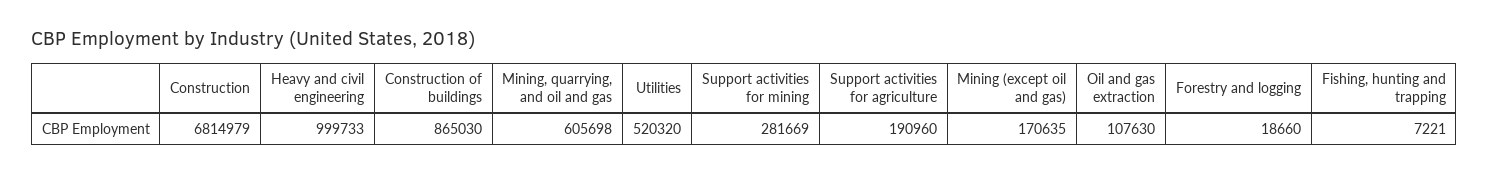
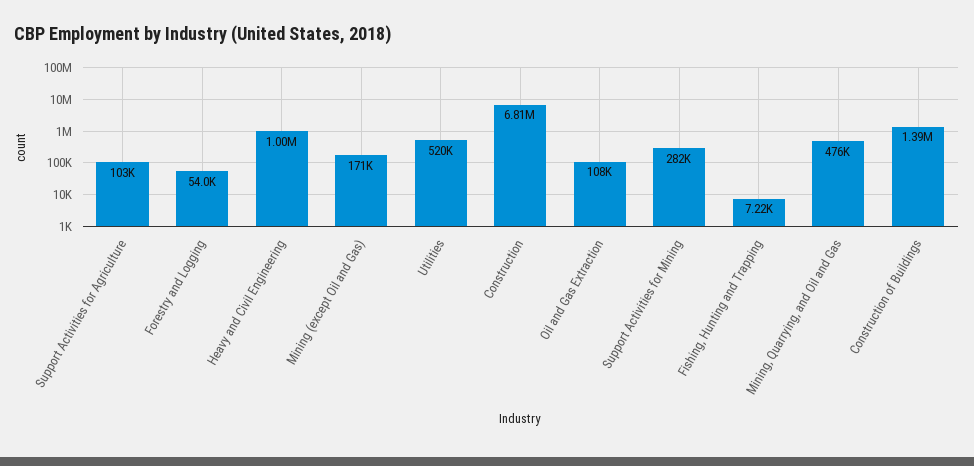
Construction of buildings: 865030 -> 1390000
Mining, quarrying, and oil and gas: 605698 -> 476000
Support activities for agriculture: 190960 -> 103000
Forestry and logging: 18660 -> 54000

